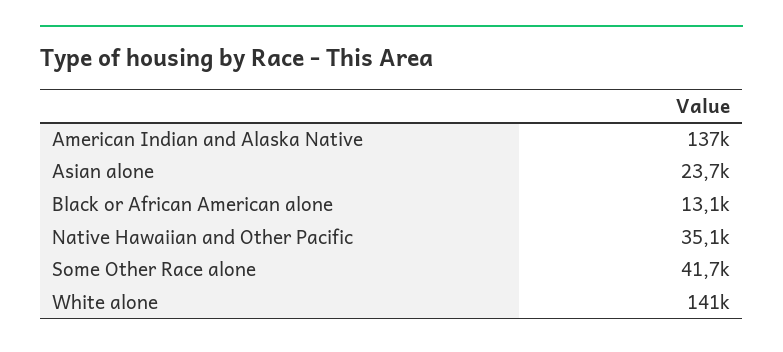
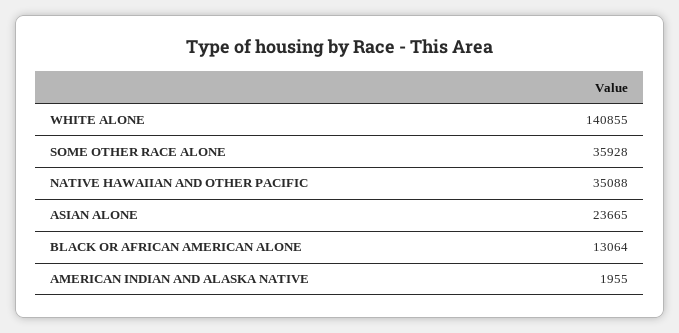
American Indian and Alaska Native: 137000 -> 1955
Some Other Race alone: 41700 -> 35928

